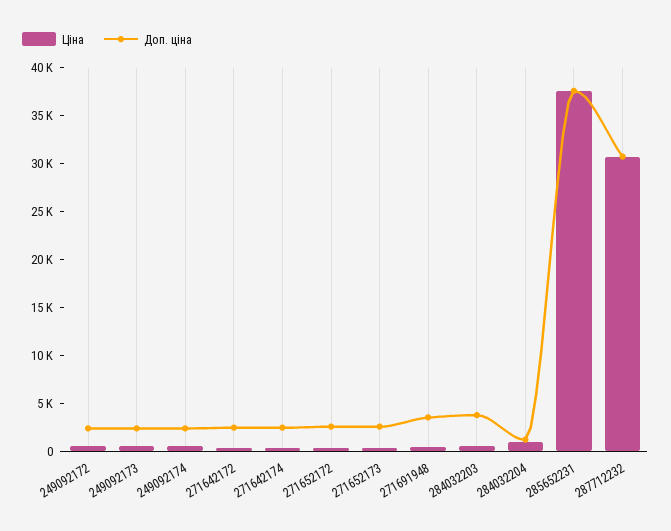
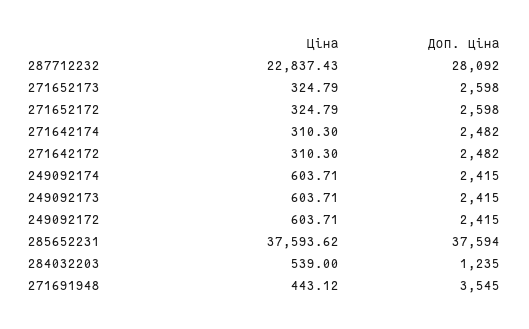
Доп. ціна, 284032203: 4000 -> 1235
Ціна, 284032204: 1000 -> none
Доп. ціна, 284032204: 1000 -> none
Ціна, 287712232: 31000 -> 22837.43
Доп. ціна, 287712232: 31000 -> 28092

